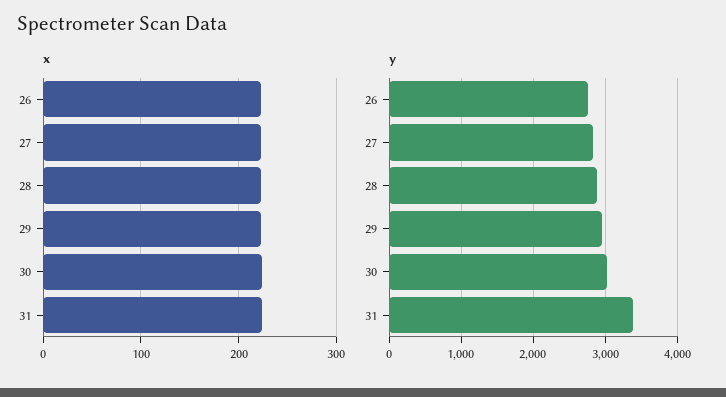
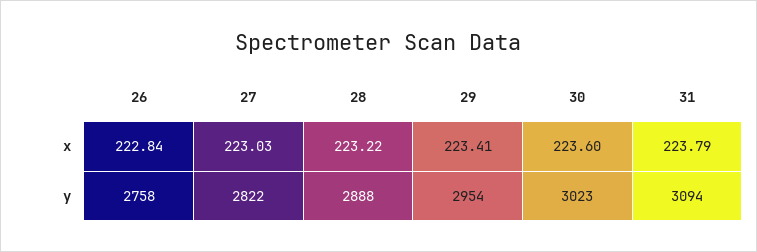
y, 31: 3400 -> 3094

